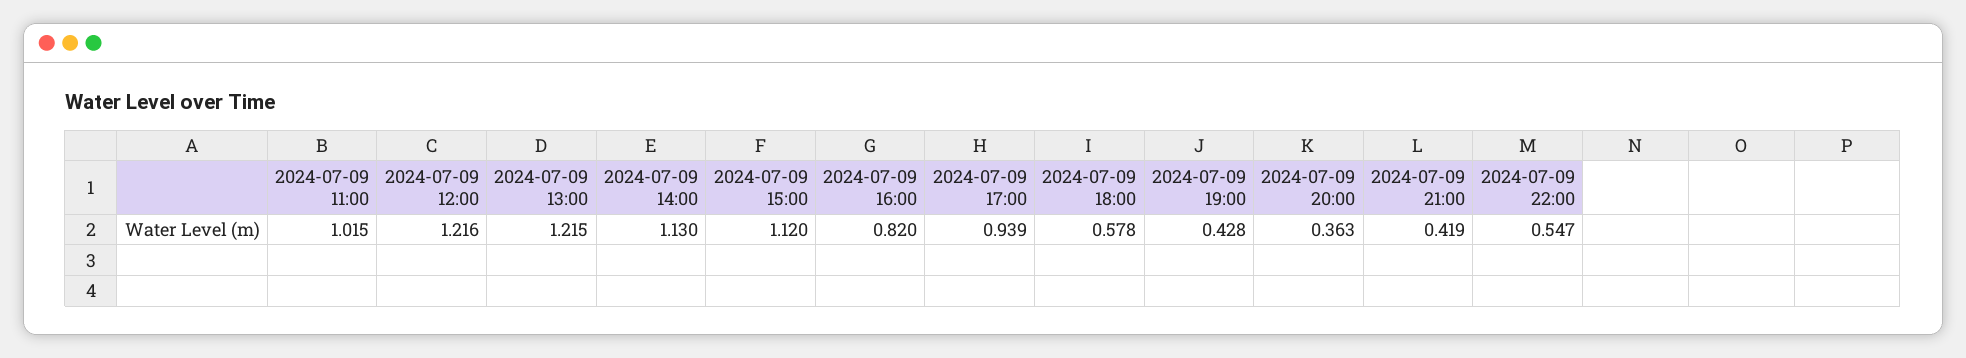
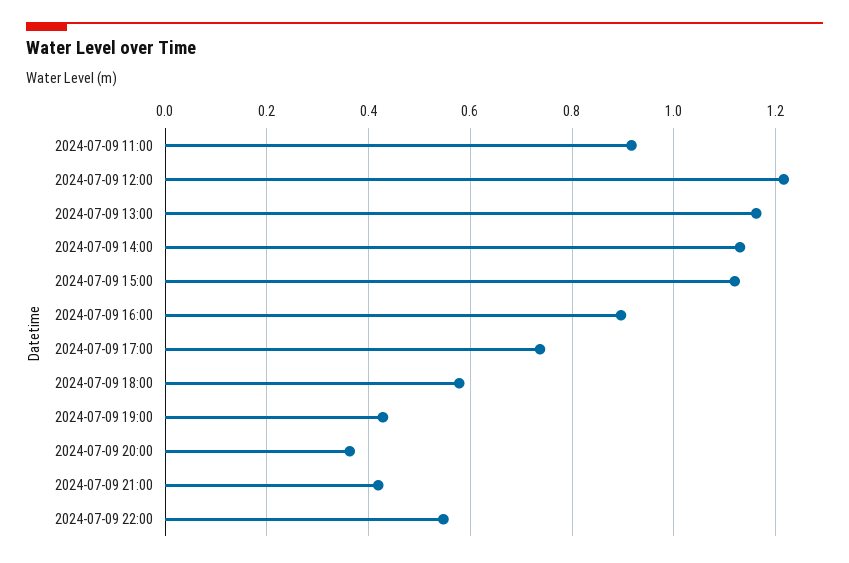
2024-07-09 11:00: 1.015 -> 0.92
2024-07-09 13:00: 1.215 -> 1.16
2024-07-09 16:00: 0.82 -> 0.9
2024-07-09 17:00: 0.939 -> 0.74

